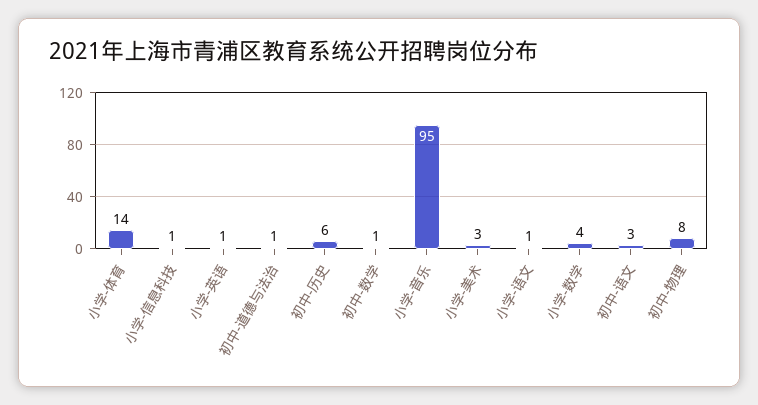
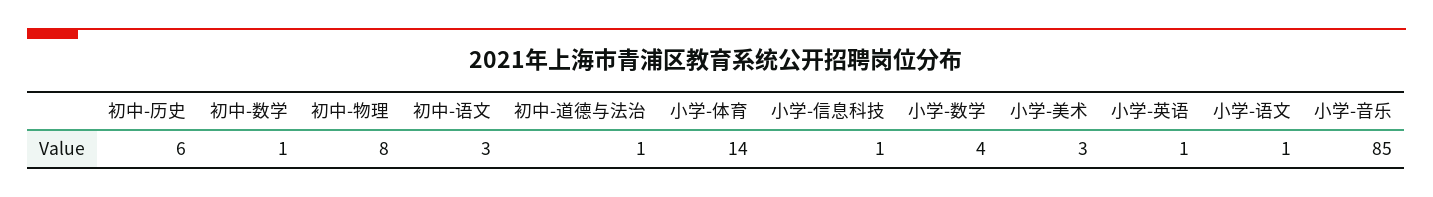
小学-音乐: 95 -> 85

